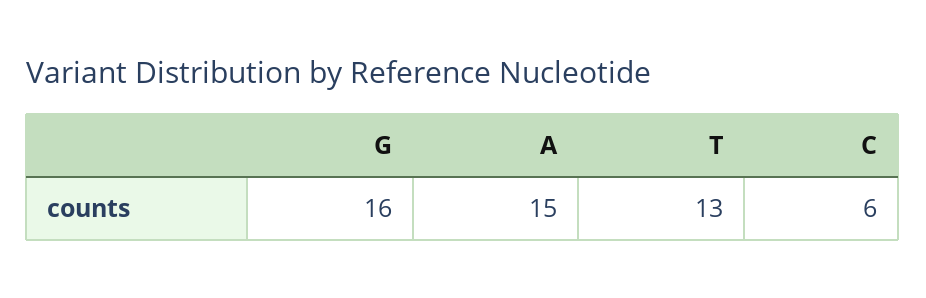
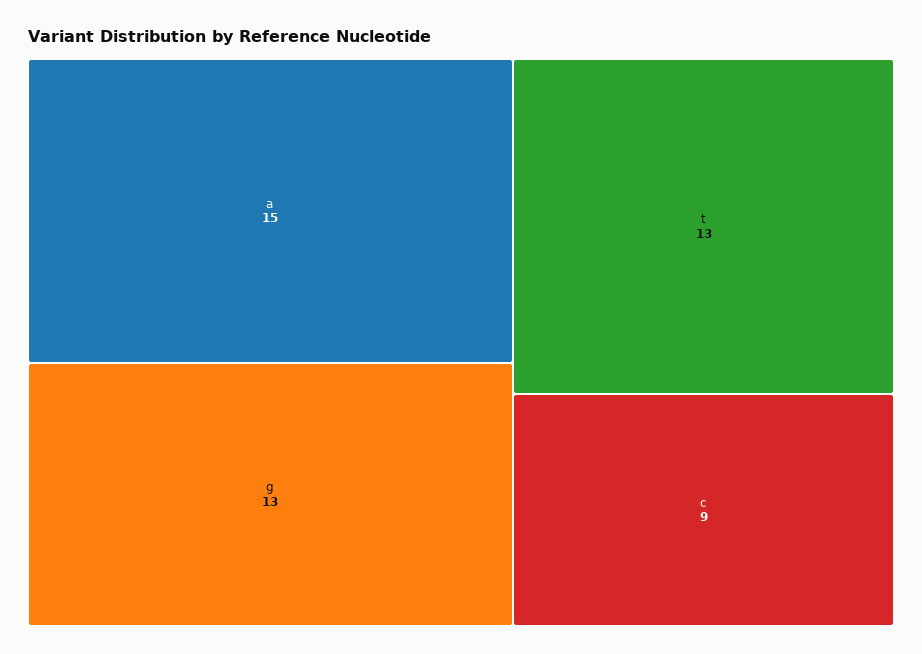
G: 16 -> 13
C: 6 -> 9

